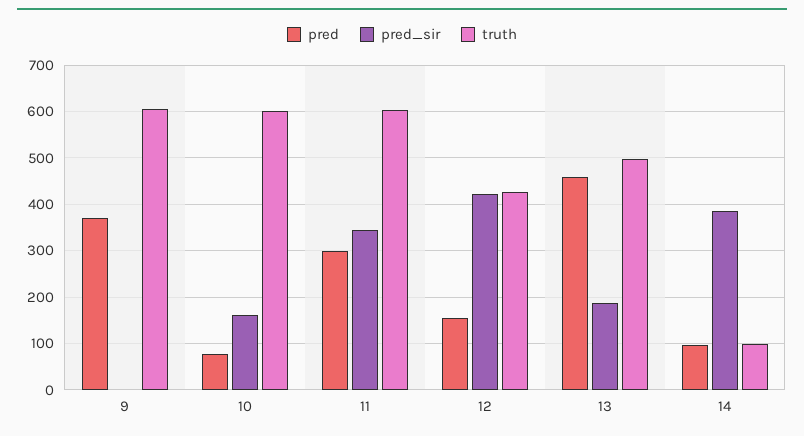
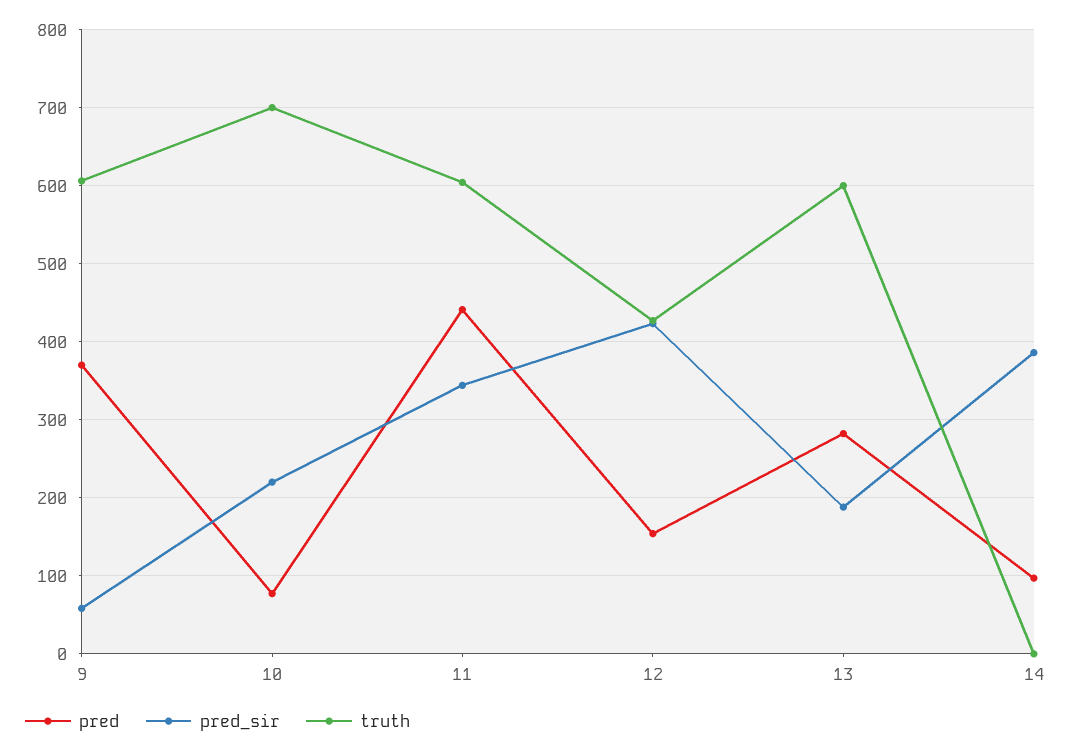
pred_sir, 9: 0 -> 60
pred_sir, 10: 160 -> 220
truth, 10: 600 -> 700
pred, 11: 300 -> 440
pred, 13: 460 -> 280
truth, 13: 500 -> 600
truth, 14: 100 -> 0

